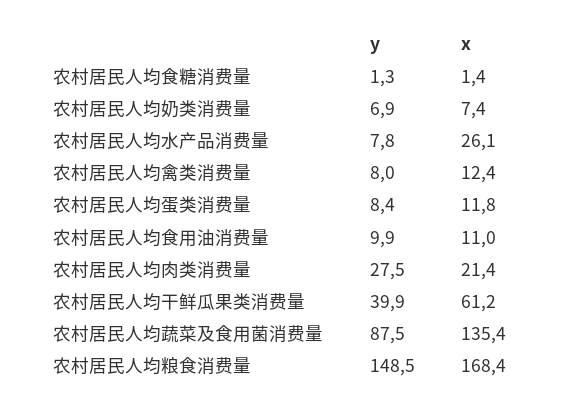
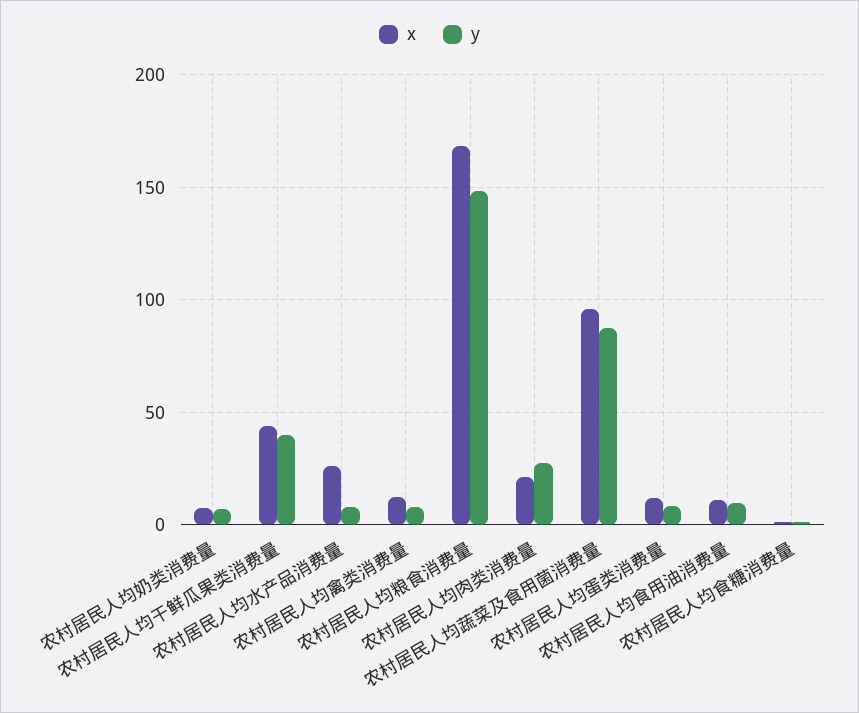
x, 农村居民人均干鲜瓜果类消费量: 61.2 -> 45
x, 农村居民人均蔬菜及食用菌消费量: 135.4 -> 95

